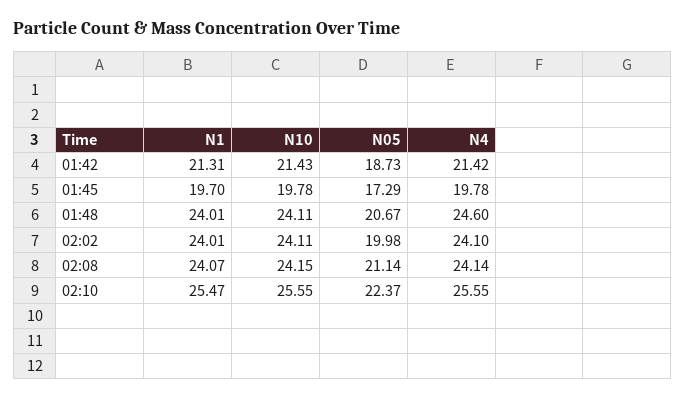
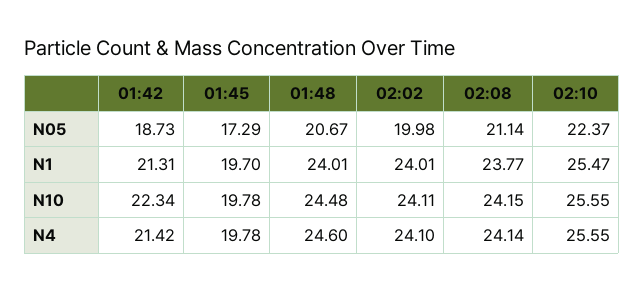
N10, 01:42: 21.43 -> 22.34
N10, 01:48: 24.11 -> 24.48
N1, 02:08: 24.07 -> 23.77

